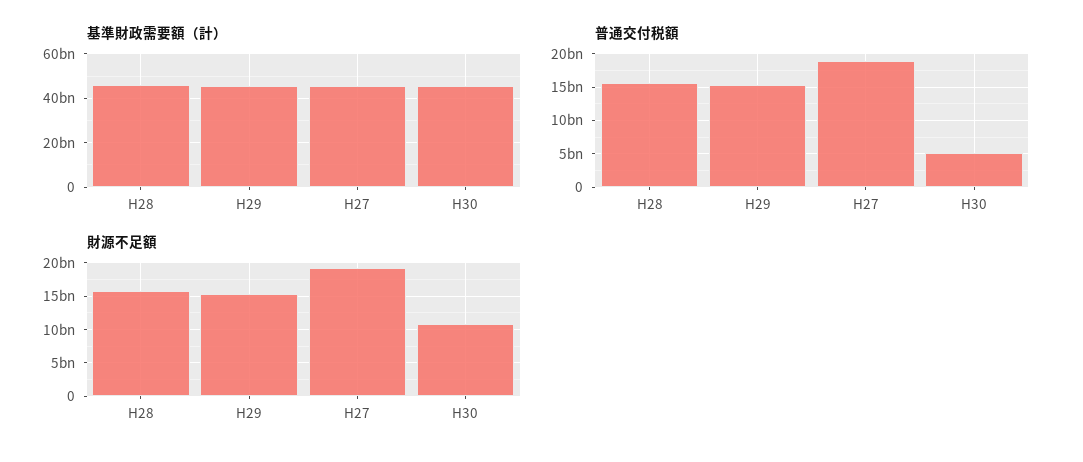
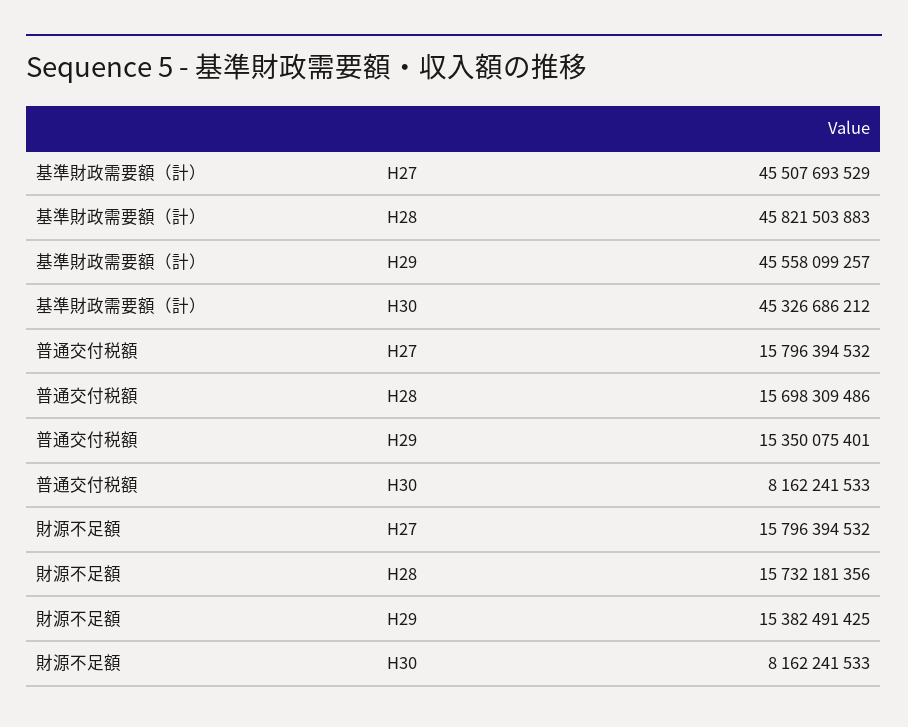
普通交付税額, H27: 19000000000 -> 15796394532
普通交付税額, H30: 5000000000 -> 8162241533
財源不足額, H27: 19000000000 -> 15796394532
財源不足額, H30: 11000000000 -> 8162241533

